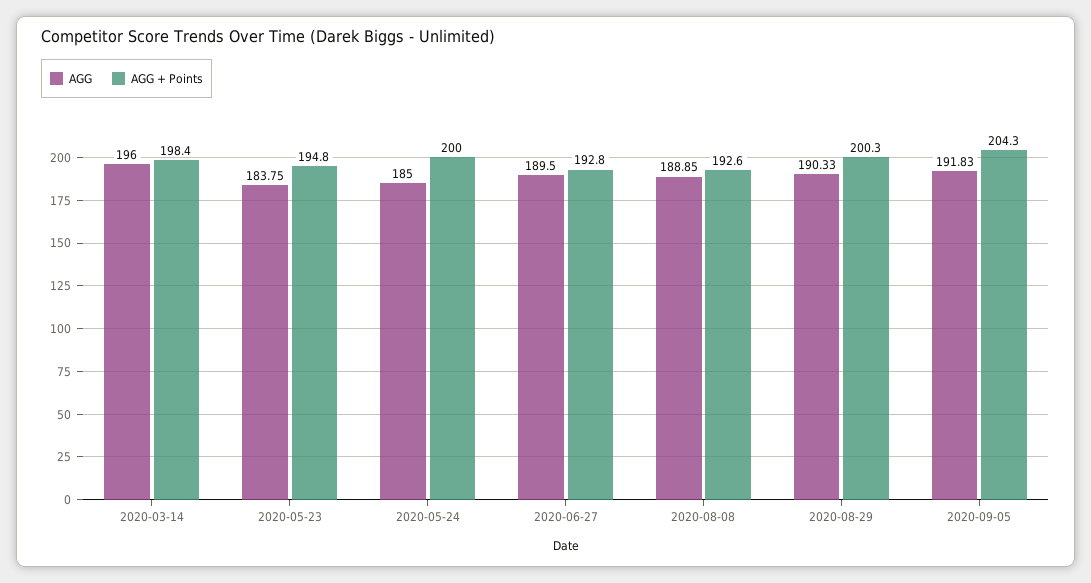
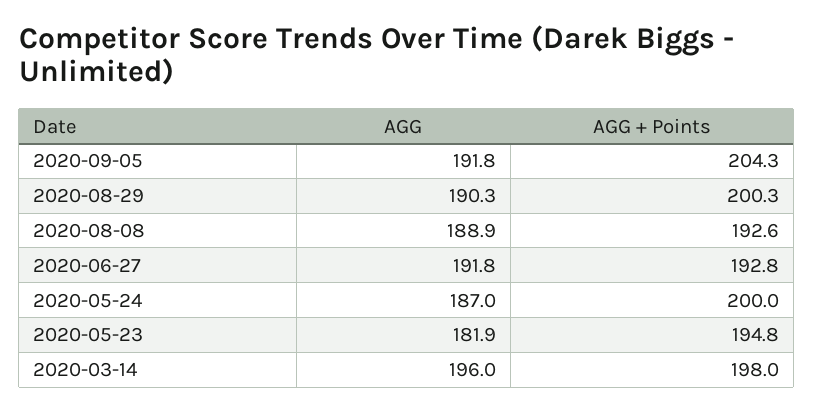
AGG + Points, 2020-03-14: 198.4 -> 198
AGG, 2020-05-23: 183.75 -> 181.9
AGG, 2020-05-24: 185 -> 187
AGG, 2020-06-27: 189.5 -> 191.8

